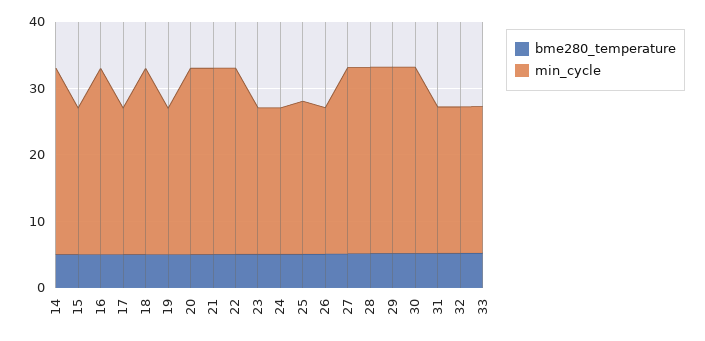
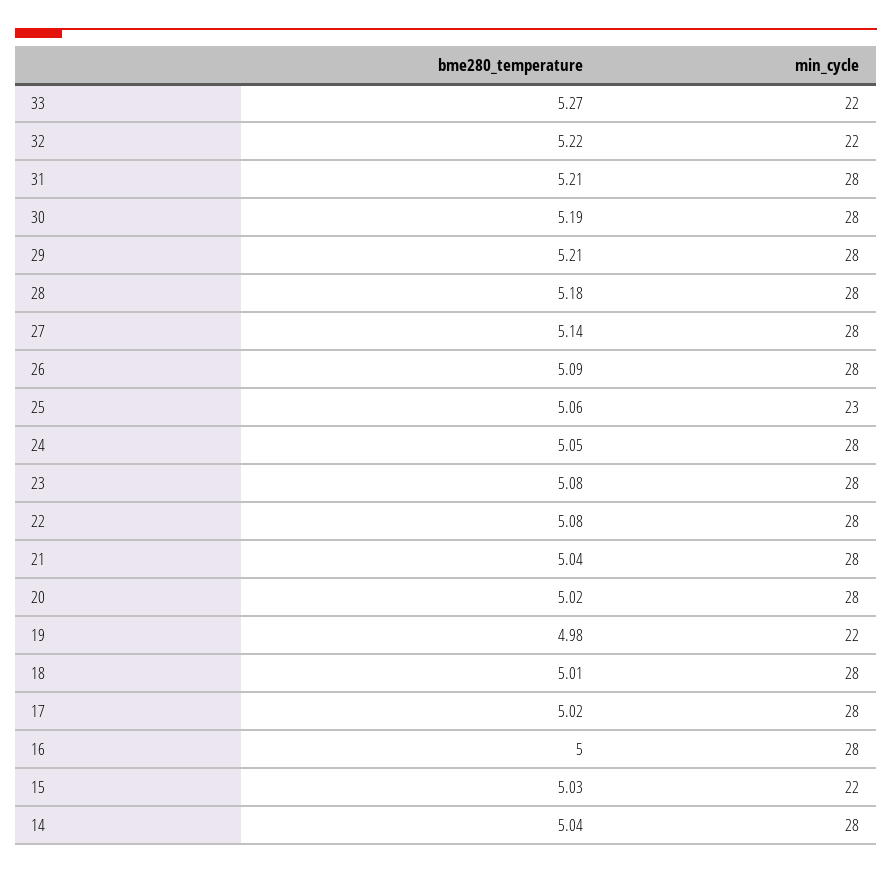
min_cycle, 17: 22 -> 28
min_cycle, 23: 22 -> 28
min_cycle, 24: 22 -> 28
min_cycle, 26: 22 -> 28
min_cycle, 31: 22 -> 28

